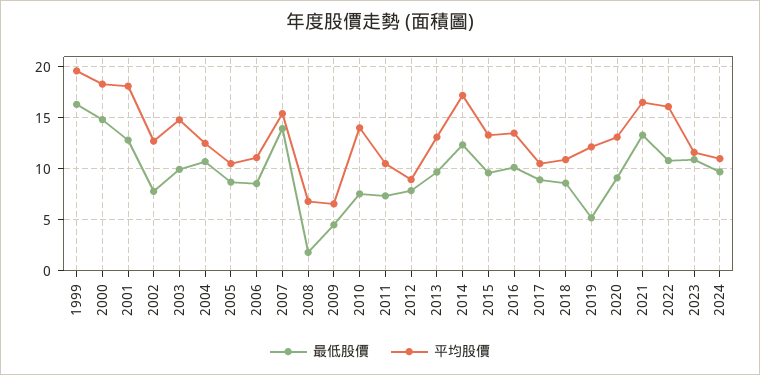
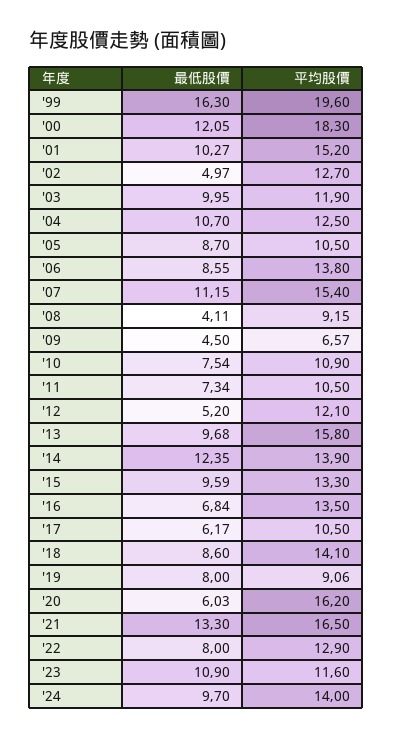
最低股價, 2000: 15 -> 12.05
最低股價, 2001: 13 -> 10.27
平均股價, 2001: 18 -> 15.2
最低股價, 2002: 8 -> 4.97
平均股價, 2003: 15 -> 11.9
平均股價, 2006: 11 -> 13.8
最低股價, 2007: 14 -> 11.15
最低股價, 2008: 2 -> 4.11
平均股價, 2008: 7 -> 9.15
平均股價, 2010: 14 -> 10.9
最低股價, 2012: 8 -> 5.2
平均股價, 2012: 9 -> 12.1
平均股價, 2013: 13 -> 15.8
平均股價, 2014: 17 -> 13.9
最低股價, 2016: 10 -> 6.84
最低股價, 2017: 9 -> 6.17
平均股價, 2018: 11 -> 14.1
最低股價, 2019: 5 -> 8
平均股價, 2019: 12 -> 9.06
最低股價, 2020: 9 -> 6.03
平均股價, 2020: 13 -> 16.2
最低股價, 2022: 11 -> 8
平均股價, 2022: 16 -> 12.9
平均股價, 2024: 11 -> 14

